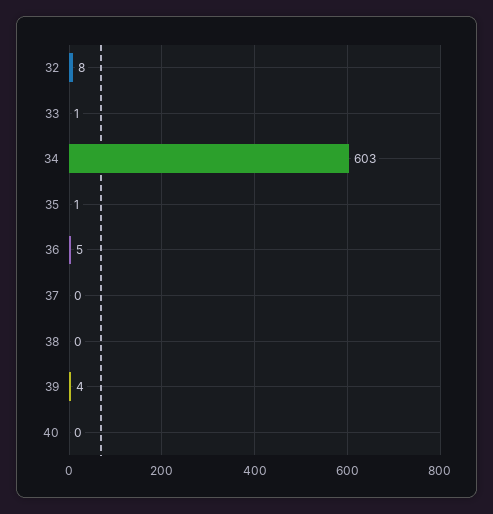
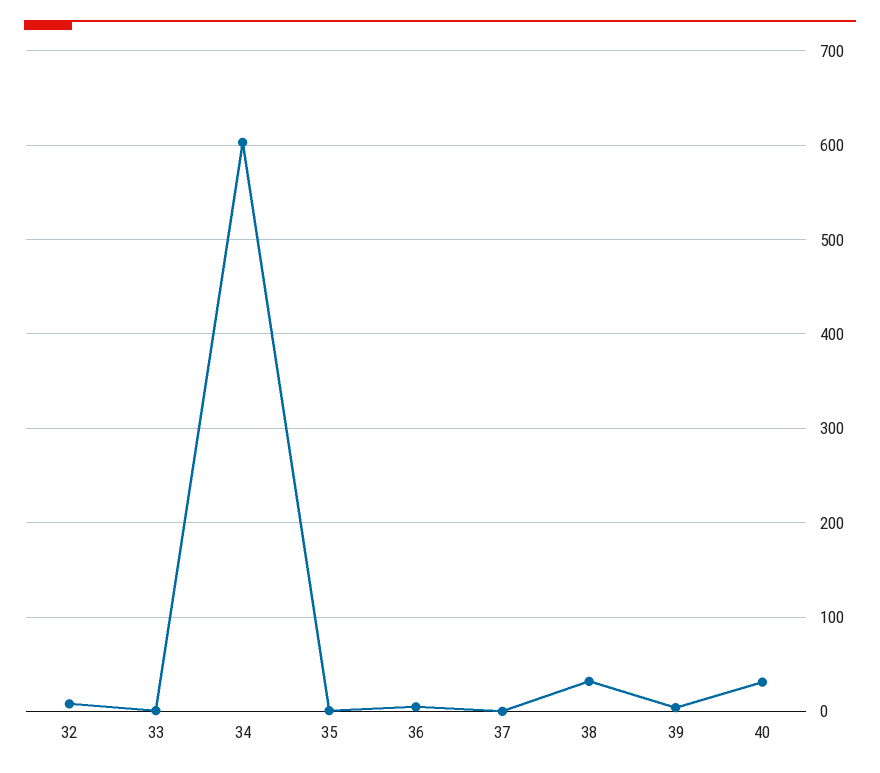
38: 0 -> 30
40: 0 -> 30

